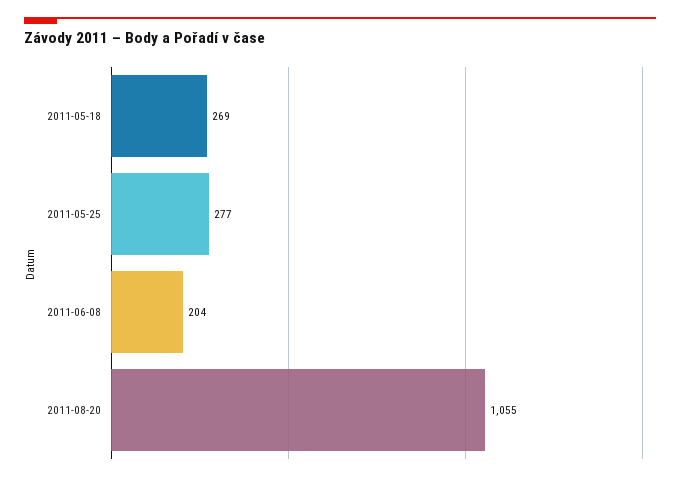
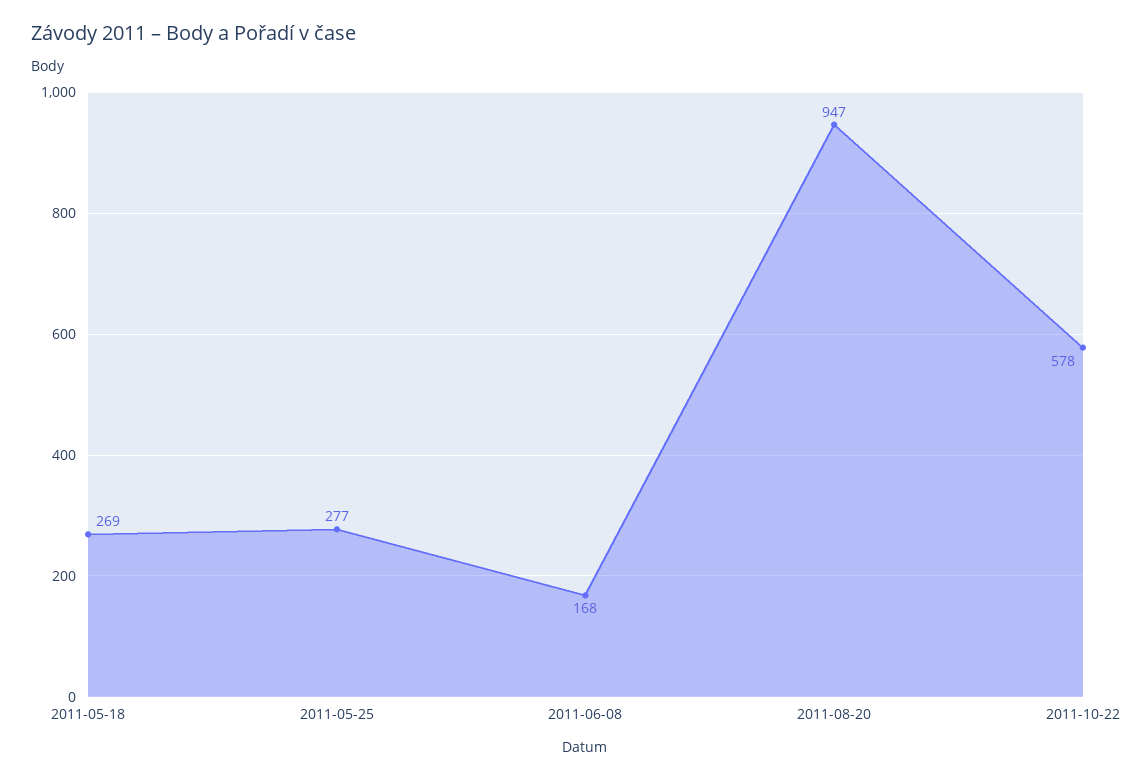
2011-06-08: 204 -> 168
2011-08-20: 1055 -> 947
2011-10-22: none -> 578

